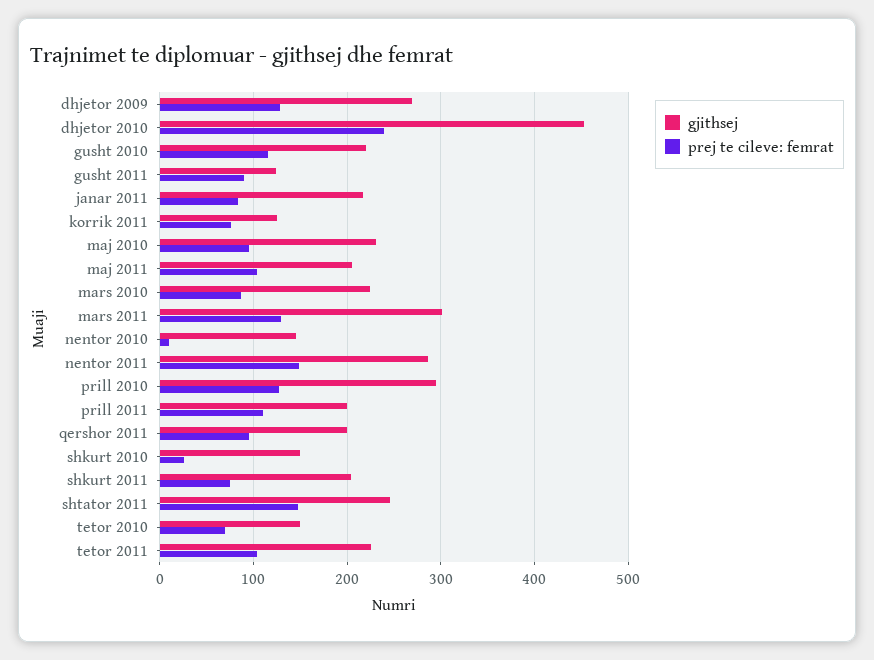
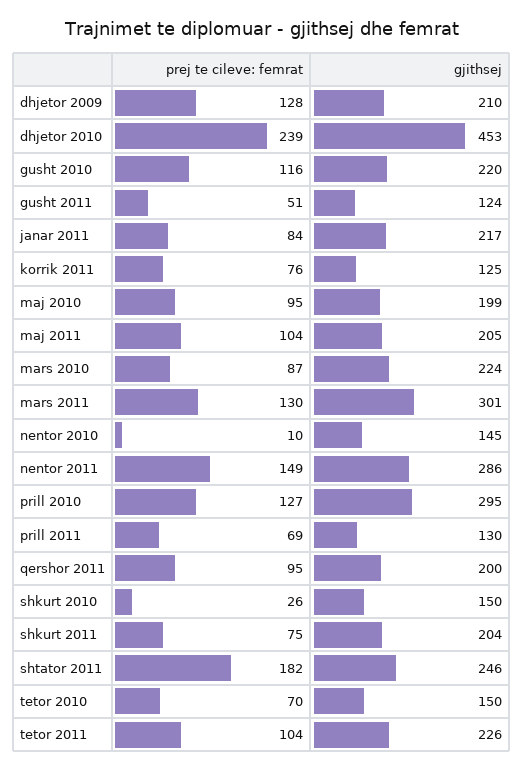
gjithsej, dhjetor 2009: 270 -> 210
prej te cileve: femrat, gusht 2011: 90 -> 51
gjithsej, maj 2010: 230 -> 199
gjithsej, prill 2011: 200 -> 130
prej te cileve: femrat, prill 2011: 110 -> 69
prej te cileve: femrat, shtator 2011: 150 -> 182

